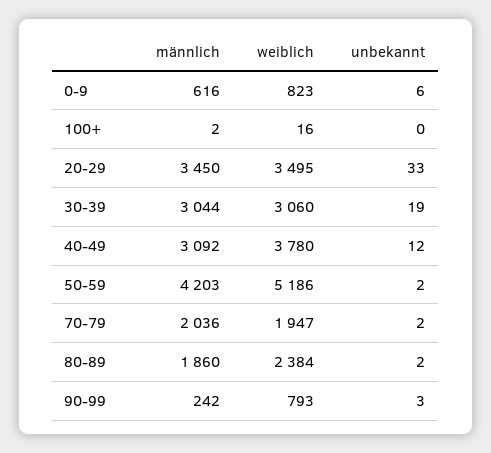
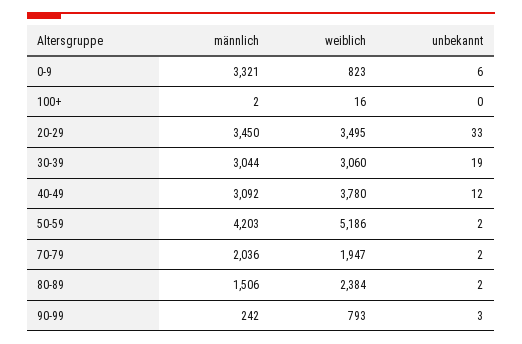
männlich, 0-9: 616 -> 3321
männlich, 80-89: 1860 -> 1506

